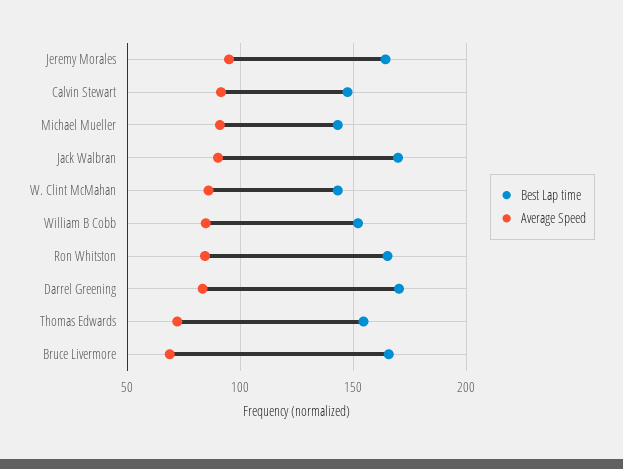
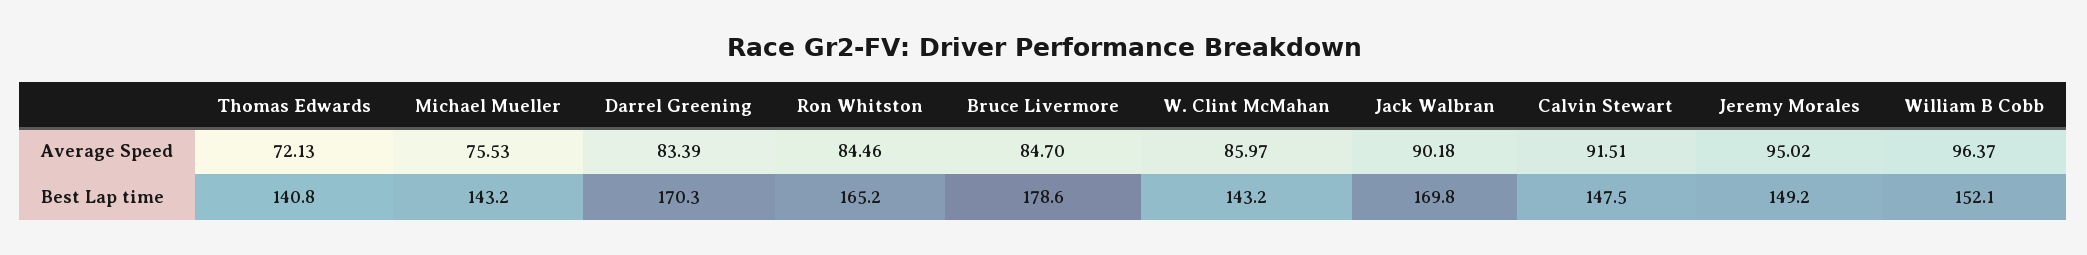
Best Lap time, Jeremy Morales: 165 -> 149.2
Average Speed, Michael Mueller: 90 -> 75.53
Average Speed, William B Cobb: 85 -> 96.37
Best Lap time, Thomas Edwards: 155 -> 140.8
Best Lap time, Bruce Livermore: 165 -> 178.6
Average Speed, Bruce Livermore: 70 -> 84.7

